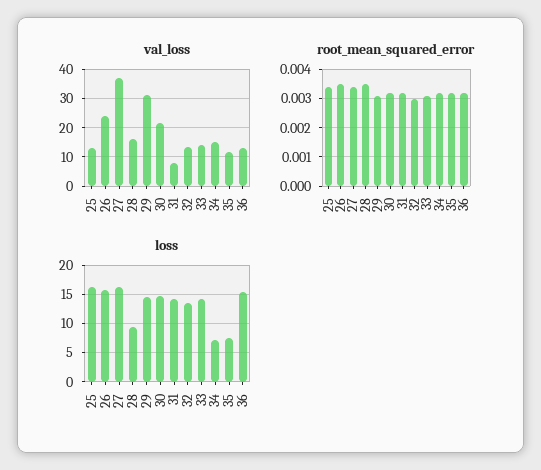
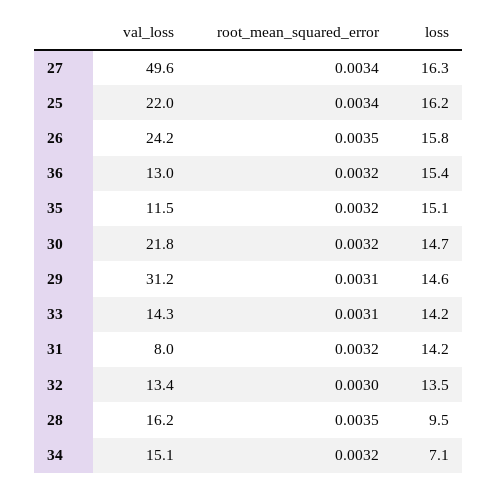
val_loss, 25: 12.5 -> 22
val_loss, 27: 37.5 -> 49.6
loss, 35: 7.5 -> 15.1

